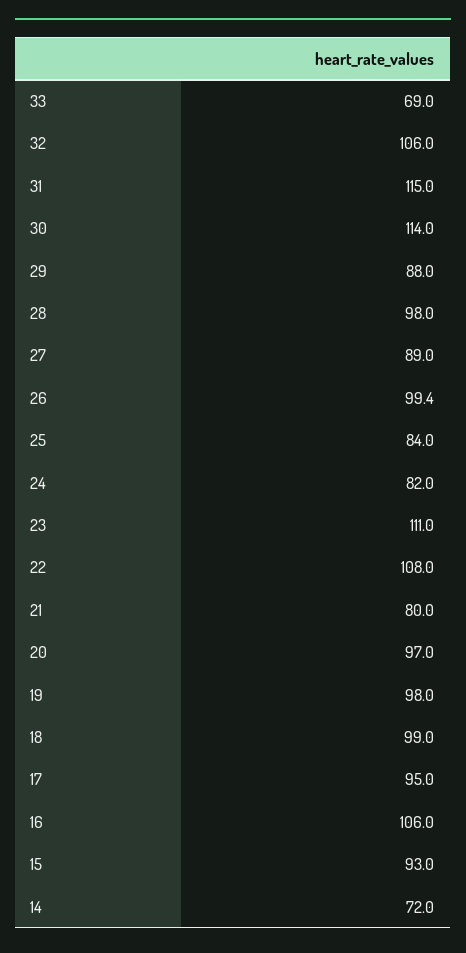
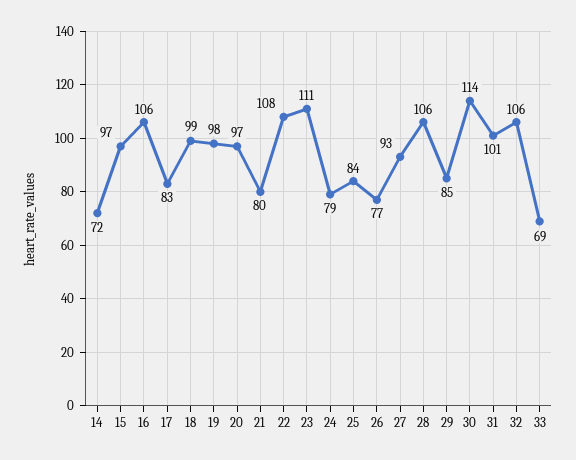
31: 115 -> 101
29: 88 -> 85
28: 98 -> 106
27: 89 -> 93
26: 99.4 -> 77
24: 82 -> 79
17: 95 -> 83
15: 93 -> 97

